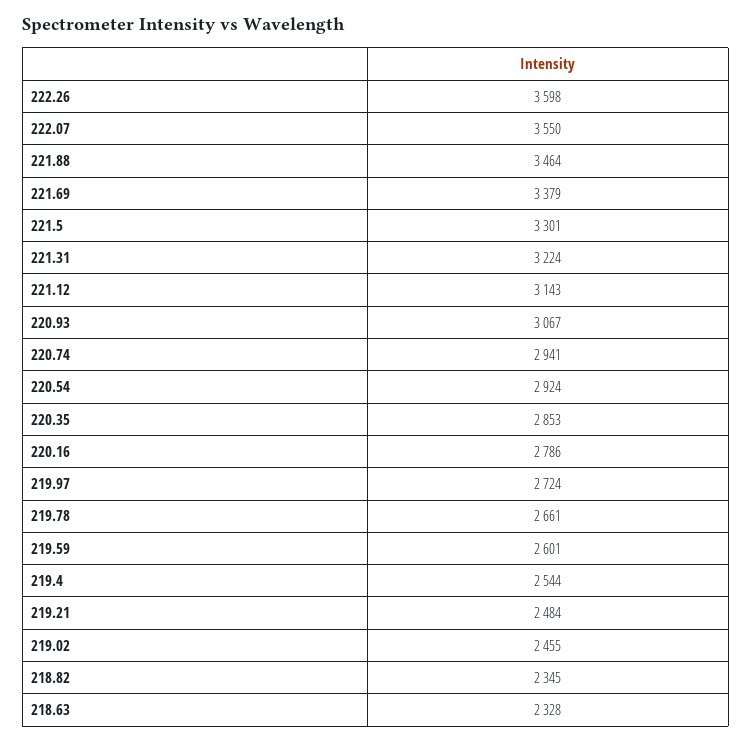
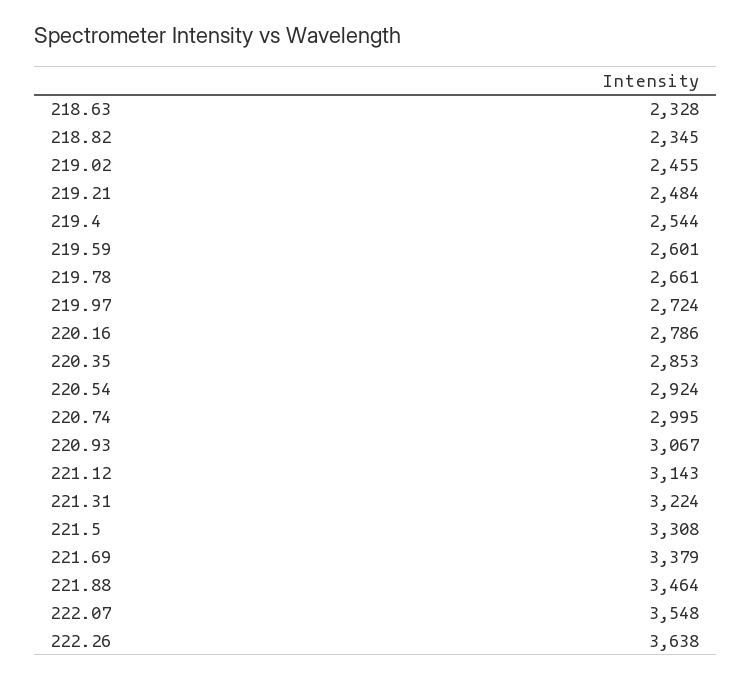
222.26: 3598 -> 3638
222.07: 3550 -> 3548
221.5: 3301 -> 3308
220.74: 2941 -> 2995

